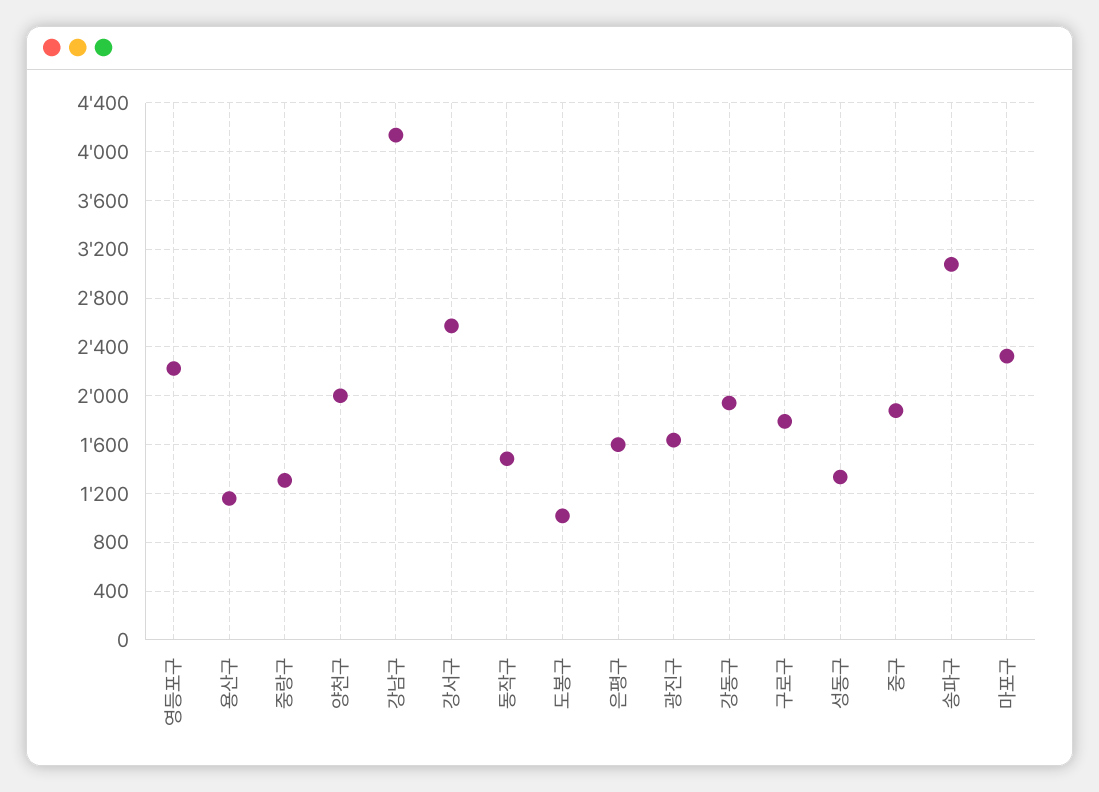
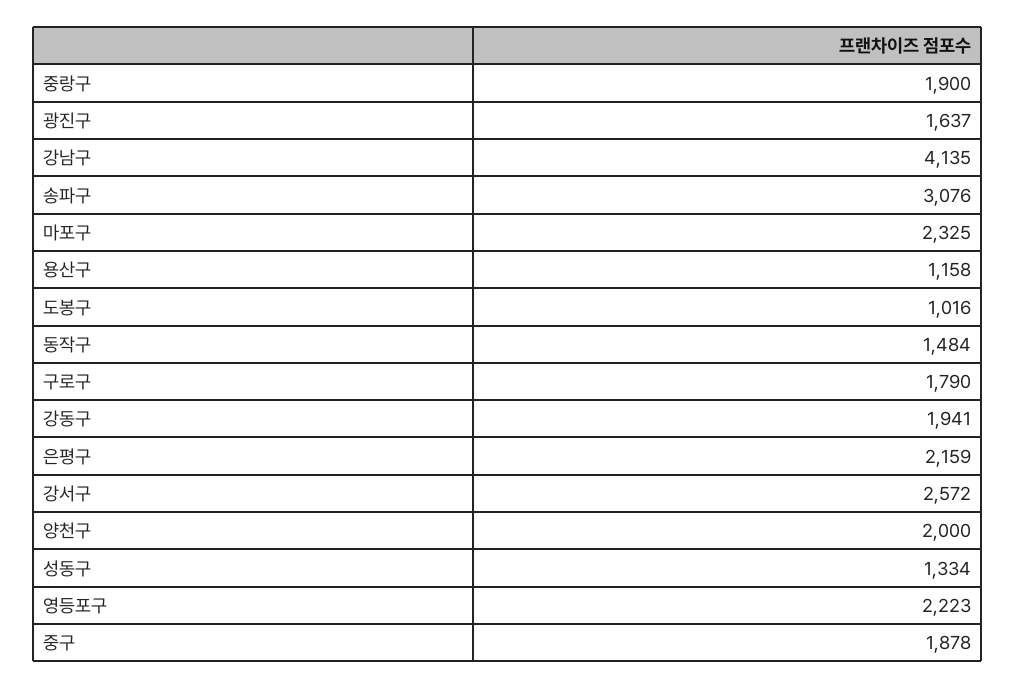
중랑구: 1300 -> 1900
은평구: 1600 -> 2159

